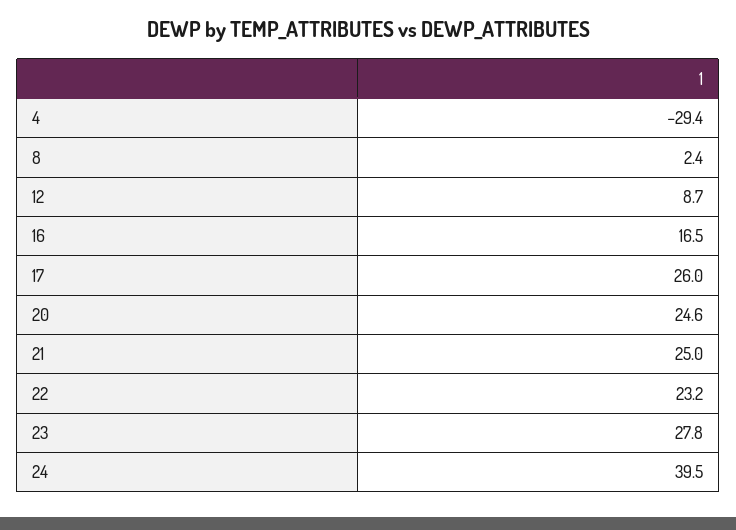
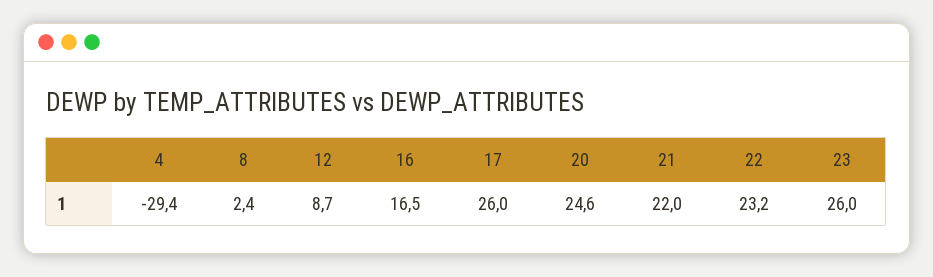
21: 25 -> 22
23: 27.8 -> 26
24: 39.5 -> none

